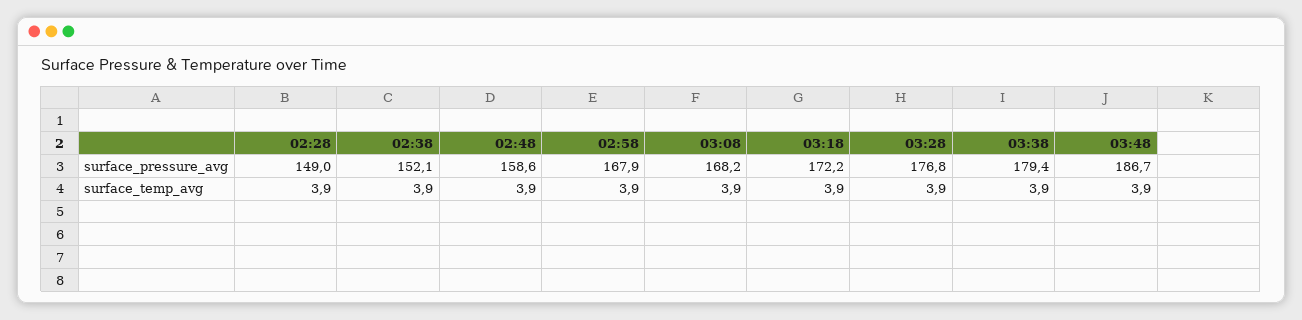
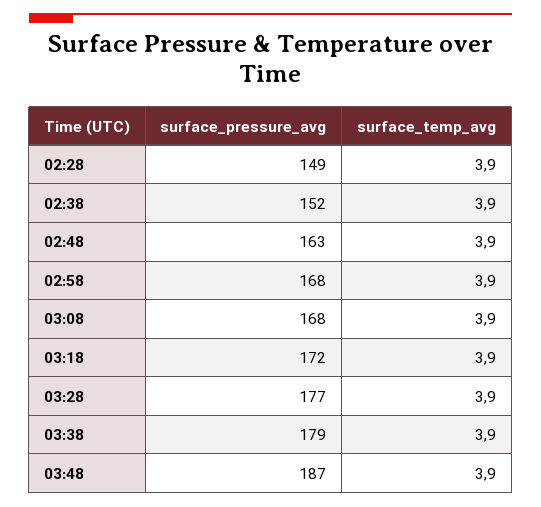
02:48, surface_pressure_avg: 158.6 -> 163

